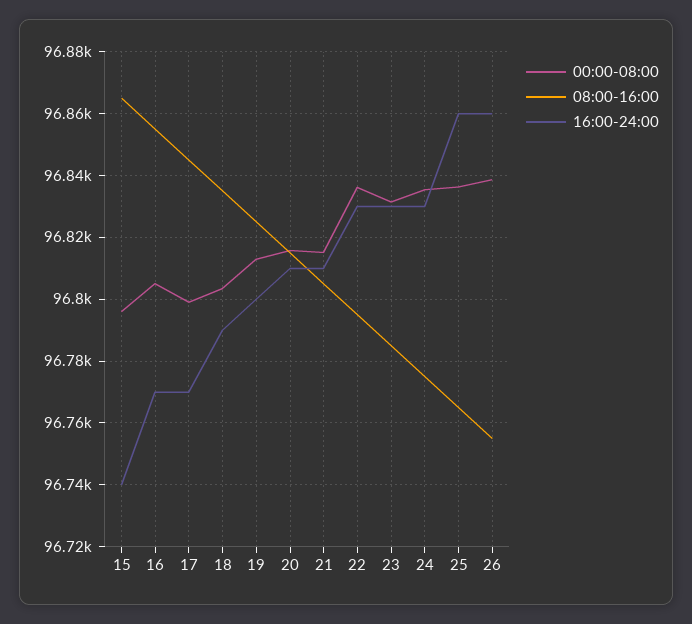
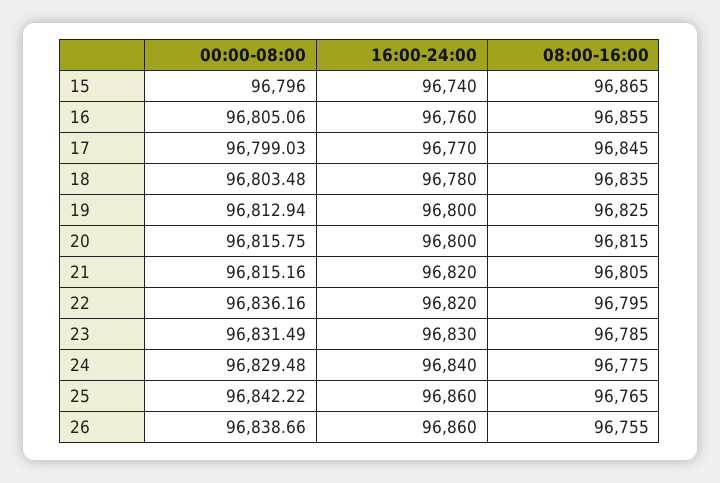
16:00-24:00, 16: 96770 -> 96760
16:00-24:00, 18: 96790 -> 96780
16:00-24:00, 20: 96810 -> 96800
16:00-24:00, 21: 96810 -> 96820
16:00-24:00, 22: 96830 -> 96820
00:00-08:00, 24: 96836 -> 96829.48
16:00-24:00, 24: 96830 -> 96840
00:00-08:00, 25: 96836 -> 96842.22

